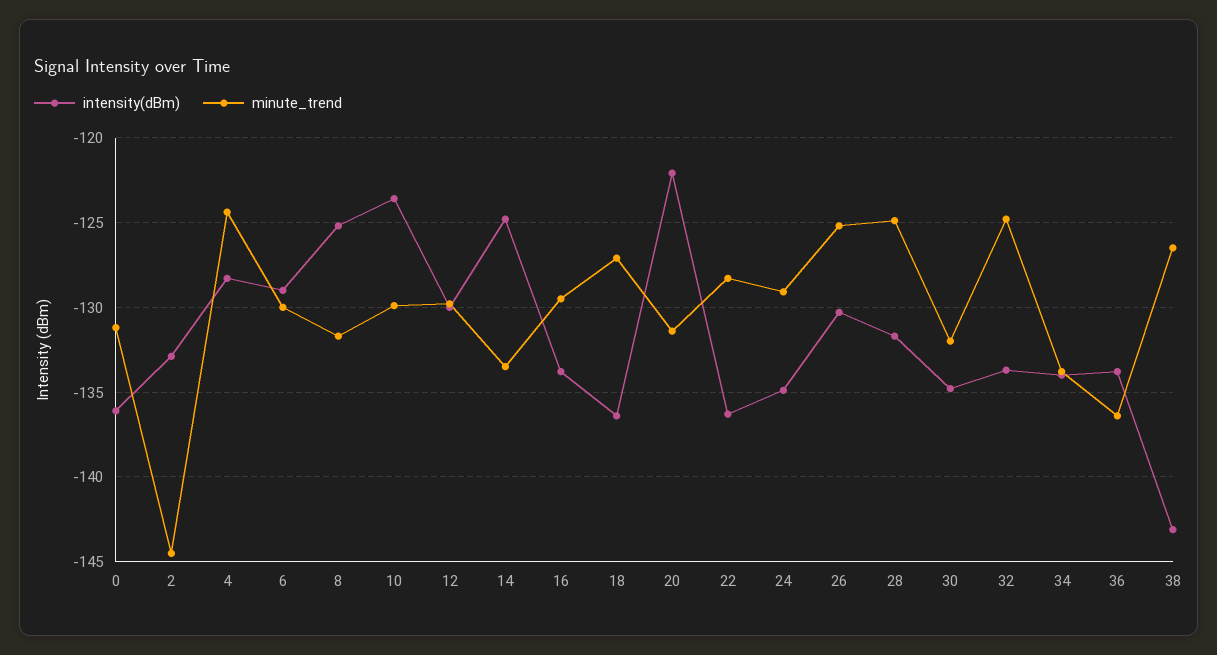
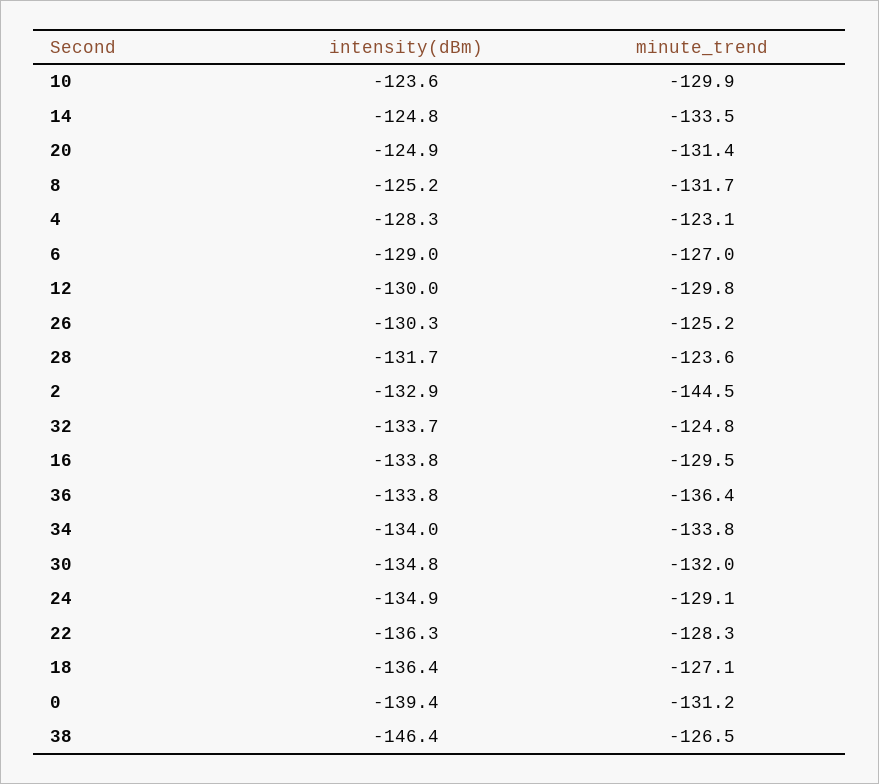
intensity(dBm), 0: -136 -> -139.4
minute_trend, 4: -124.5 -> -123.1
minute_trend, 6: -130 -> -127
intensity(dBm), 20: -122 -> -124.9
minute_trend, 28: -125 -> -123.6
intensity(dBm), 38: -143 -> -146.4

